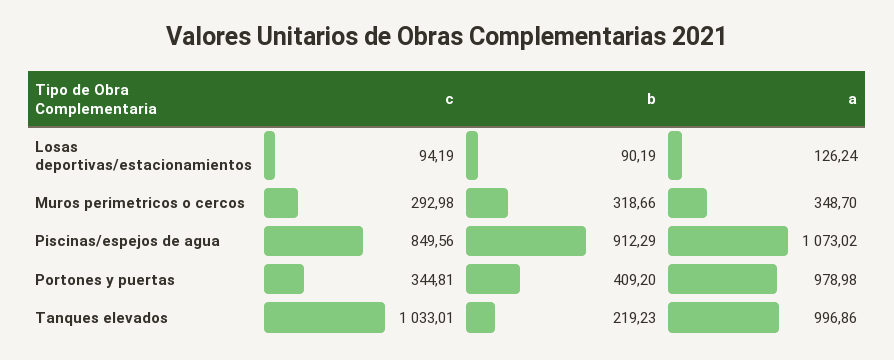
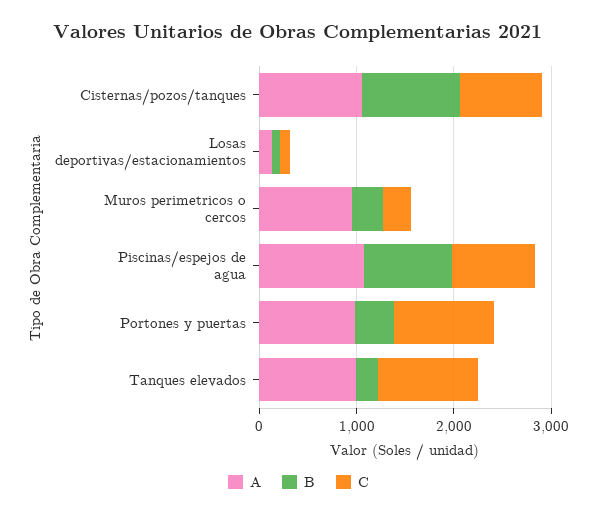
a, Muros perimetricos o cercos: 348.7 -> 1000
c, Portones y puertas: 344.81 -> 1000
a, Cisternas/pozos/tanques: none -> 1000
b, Cisternas/pozos/tanques: none -> 1000
c, Cisternas/pozos/tanques: none -> 800

